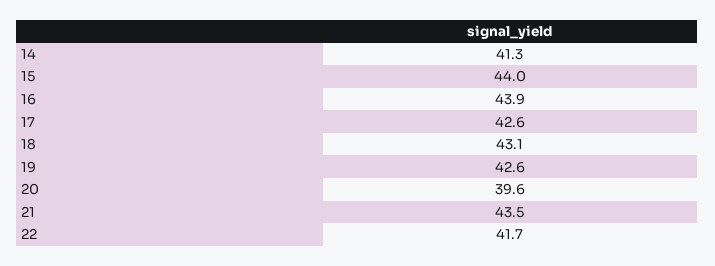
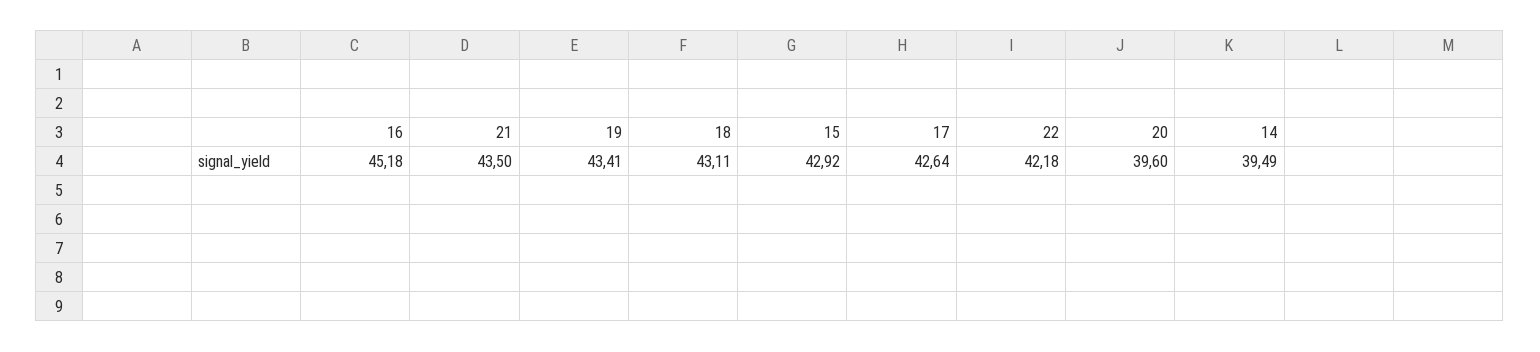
14: 41.3 -> 39.49
15: 44 -> 42.92
16: 43.9 -> 45.18
19: 42.6 -> 43.41
22: 41.7 -> 42.18

